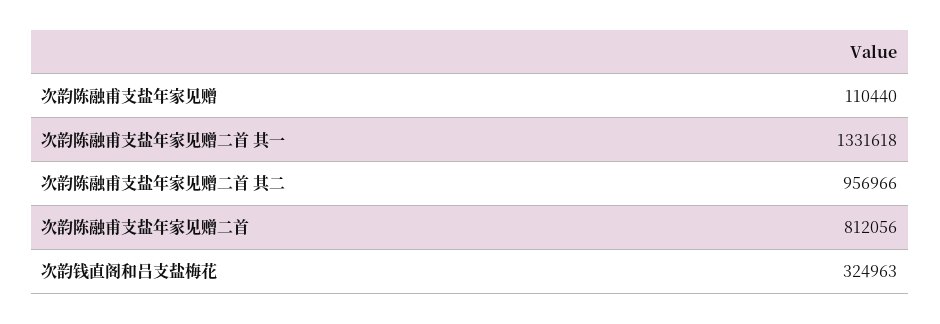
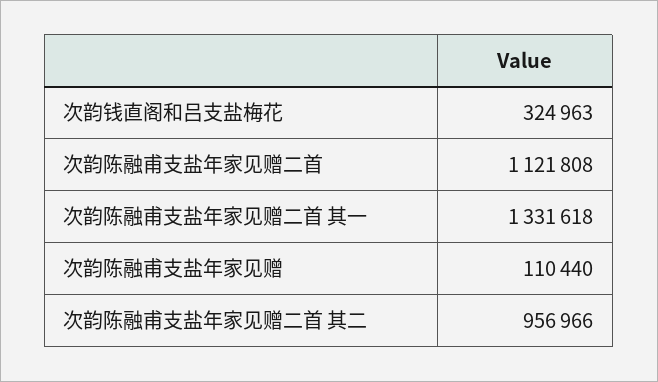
次韵陈融甫支盐年家见赠二首: 812056 -> 1121808

